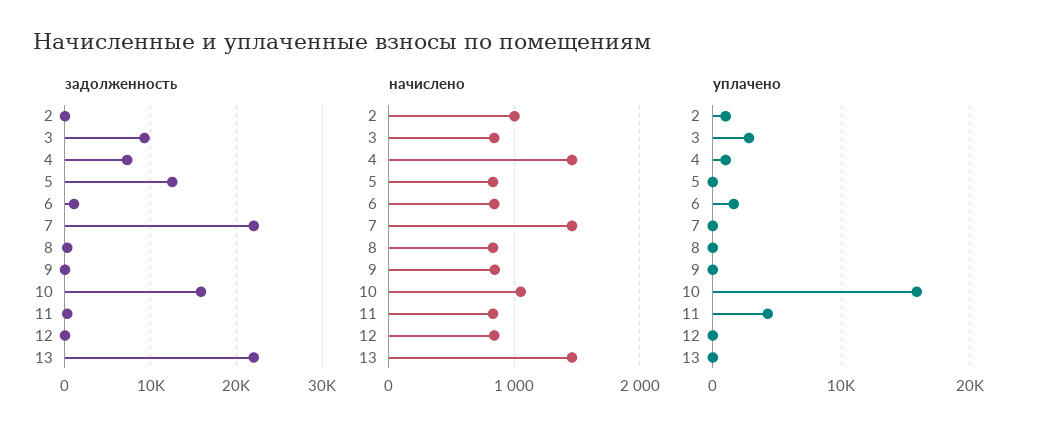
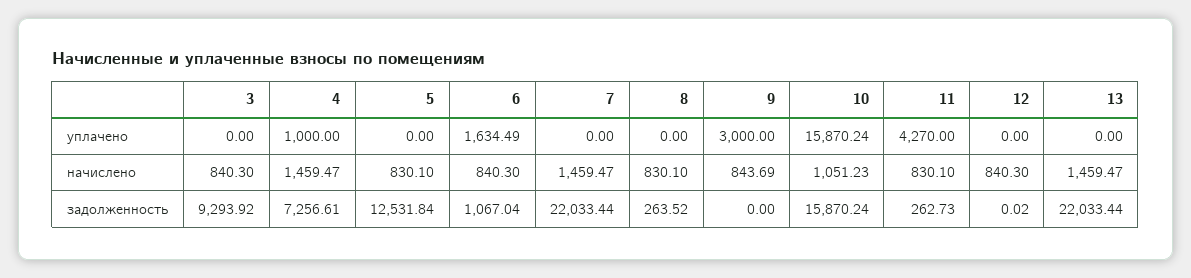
задолженность, 2: 0 -> none
начислено, 2: 1000 -> none
уплачено, 2: 1000 -> none
уплачено, 3: 3000 -> 0
уплачено, 9: 0 -> 3000

